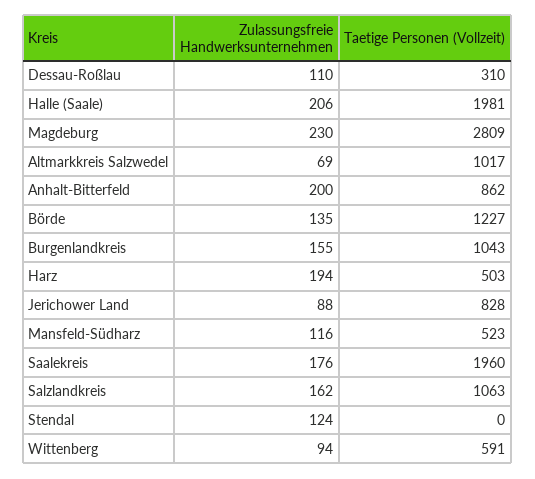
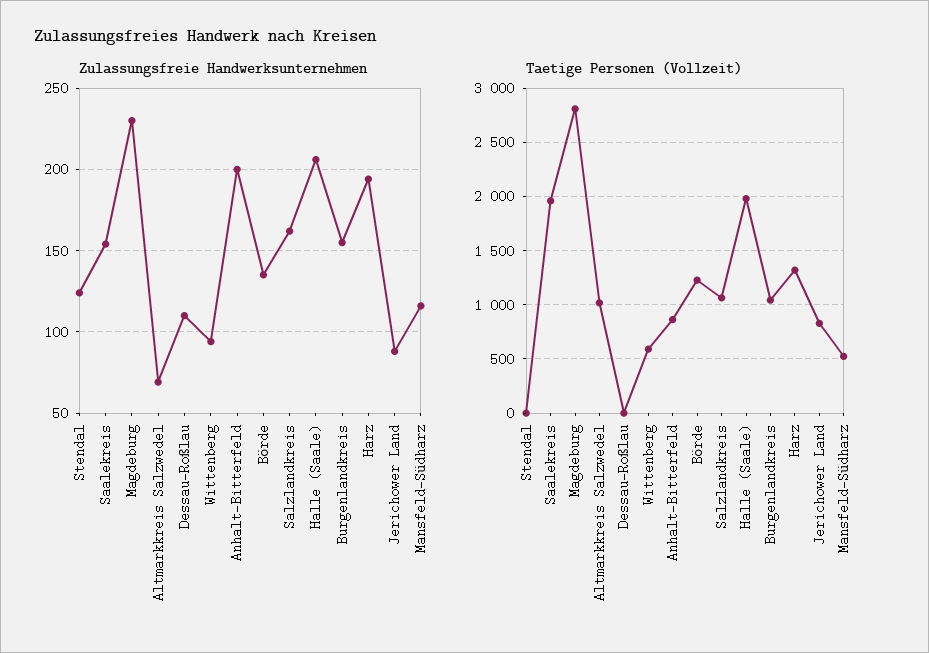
Taetige Personen (Vollzeit), Dessau-Roßlau: 310 -> 0
Taetige Personen (Vollzeit), Harz: 503 -> 1300
Zulassungsfreie Handwerksunternehmen, Saalekreis: 176 -> 155

